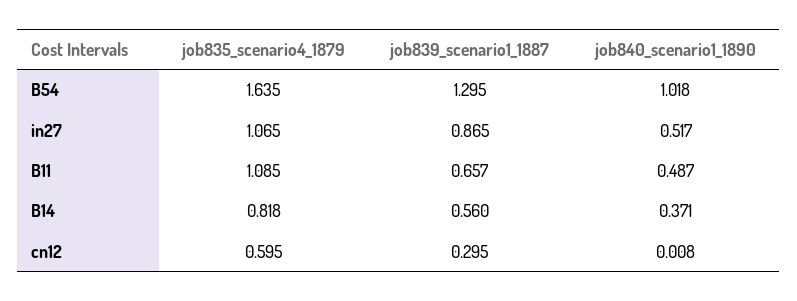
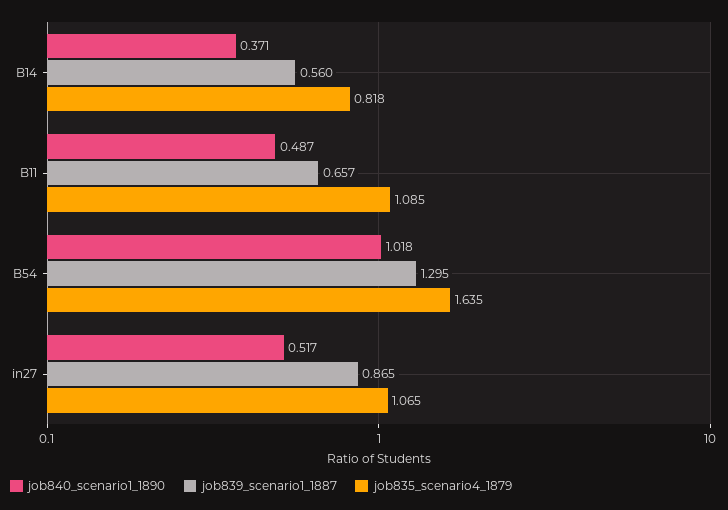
job835_scenario4_1879, cn12: 0.595 -> none
job839_scenario1_1887, cn12: 0.295 -> none
job840_scenario1_1890, cn12: 0.008 -> none

